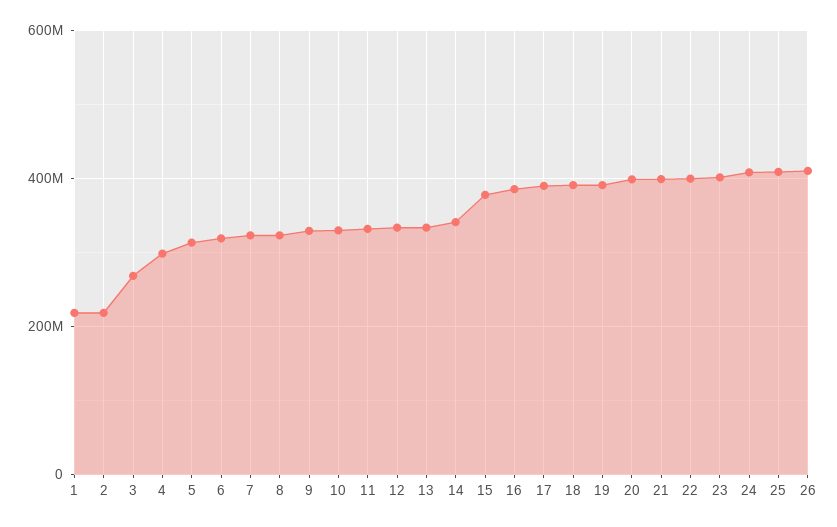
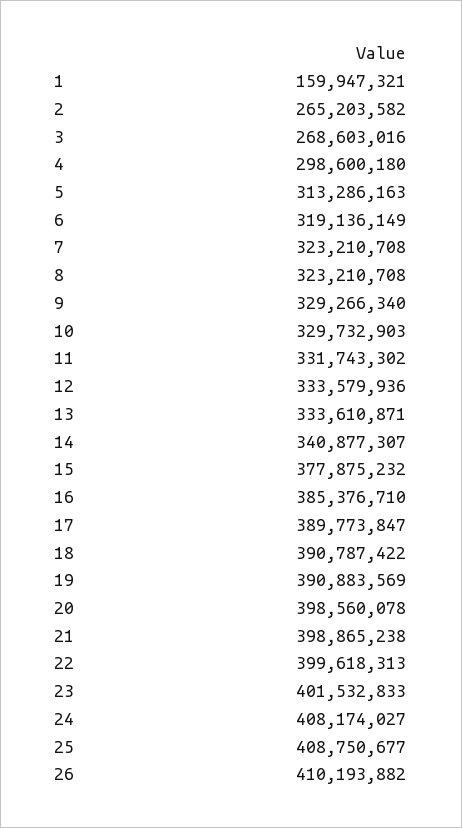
1: 220000000 -> 159947321
2: 220000000 -> 265203582

